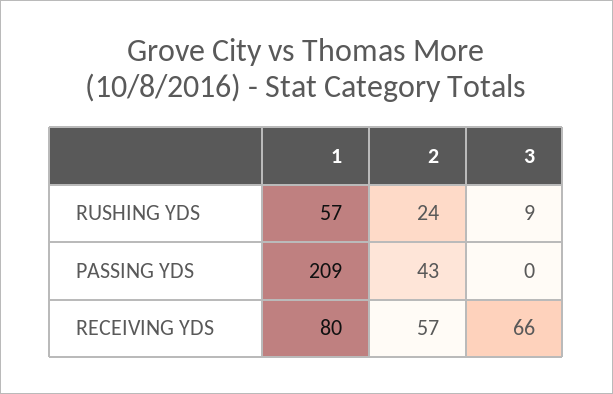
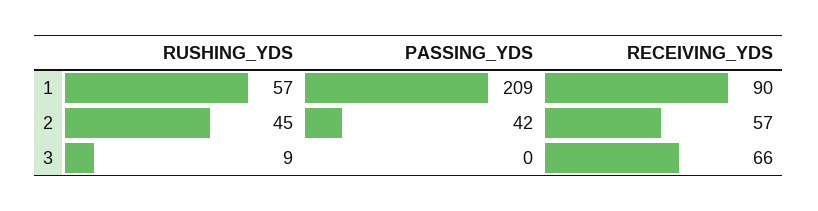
2, RUSHING YDS: 24 -> 45
2, PASSING YDS: 43 -> 42
1, RECEIVING YDS: 80 -> 90

